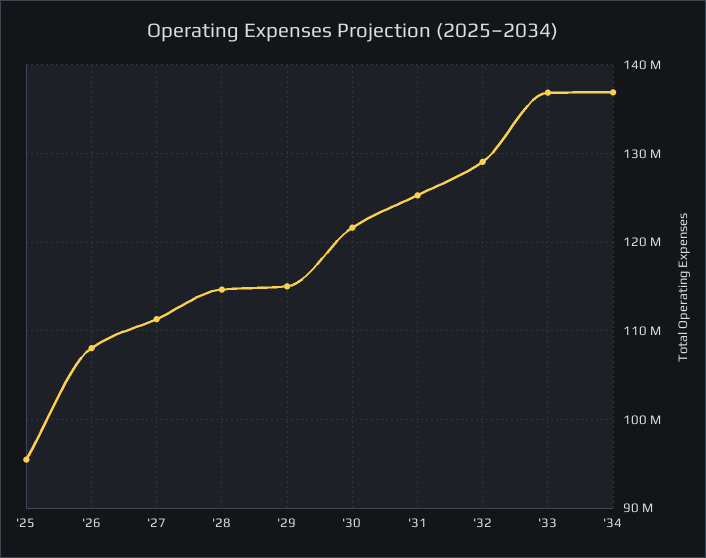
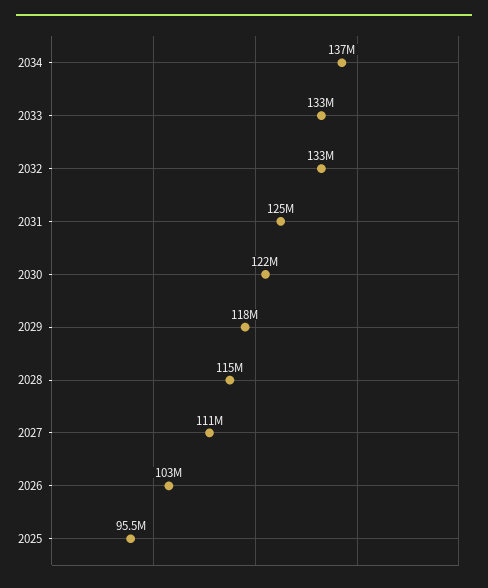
'26: 108000000 -> 103000000
'29: 115000000 -> 118000000
'32: 129000000 -> 133000000
'33: 137000000 -> 133000000

